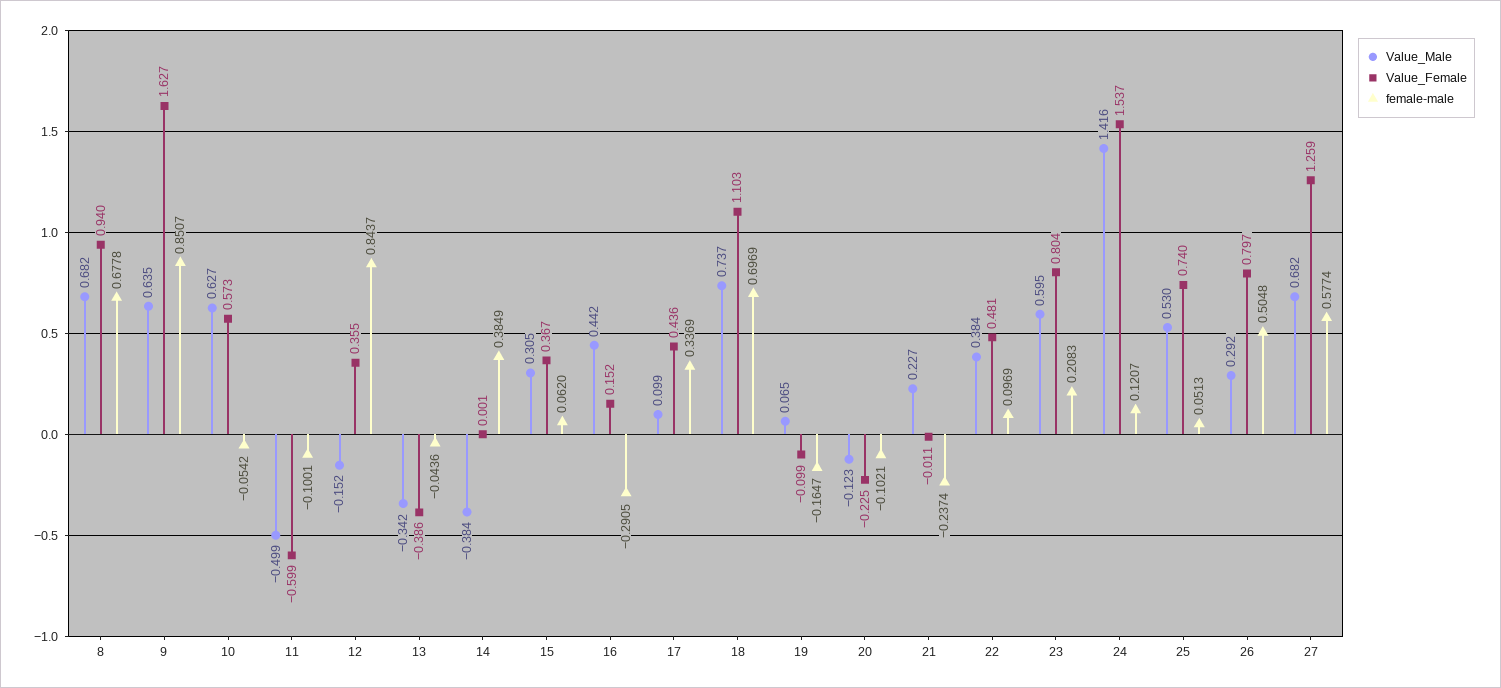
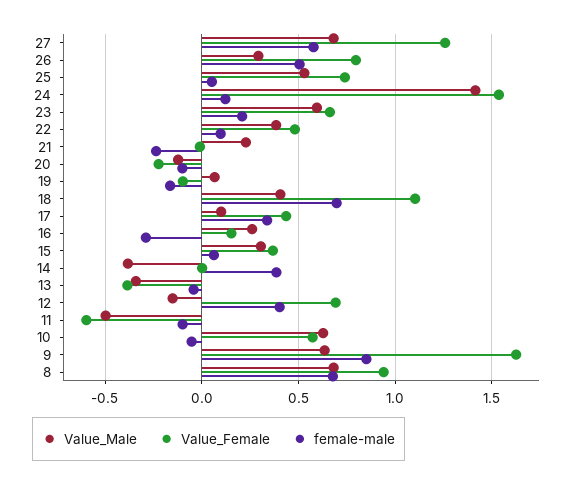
Value_Female, 12: 0.355 -> 0.7
female-male, 12: 0.8437 -> 0.4
Value_Male, 16: 0.442 -> 0.25
Value_Male, 18: 0.737 -> 0.4
Value_Female, 23: 0.804 -> 0.65

